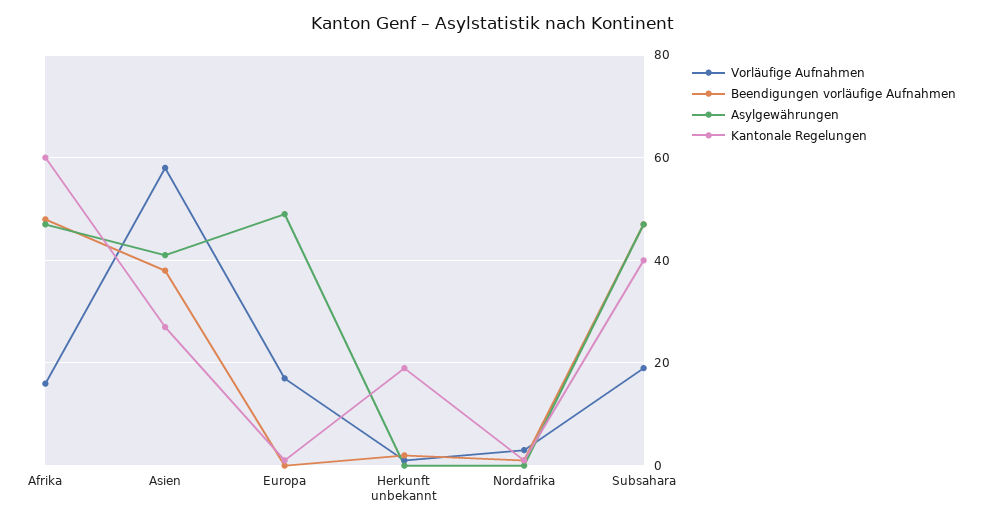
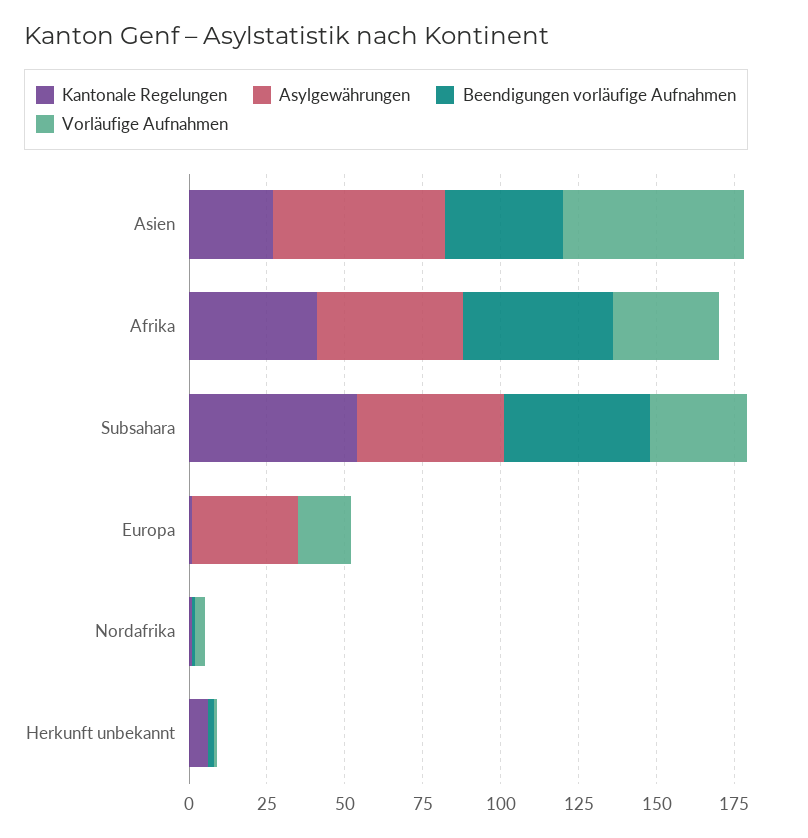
Vorläufige Aufnahmen, Afrika: 15 -> 35
Kantonale Regelungen, Afrika: 60 -> 40
Asylgewährungen, Asien: 40 -> 55
Asylgewährungen, Europa: 50 -> 35
Kantonale Regelungen, Herkunft unbekannt: 20 -> 5
Vorläufige Aufnahmen, Subsahara: 20 -> 30
Kantonale Regelungen, Subsahara: 40 -> 55

